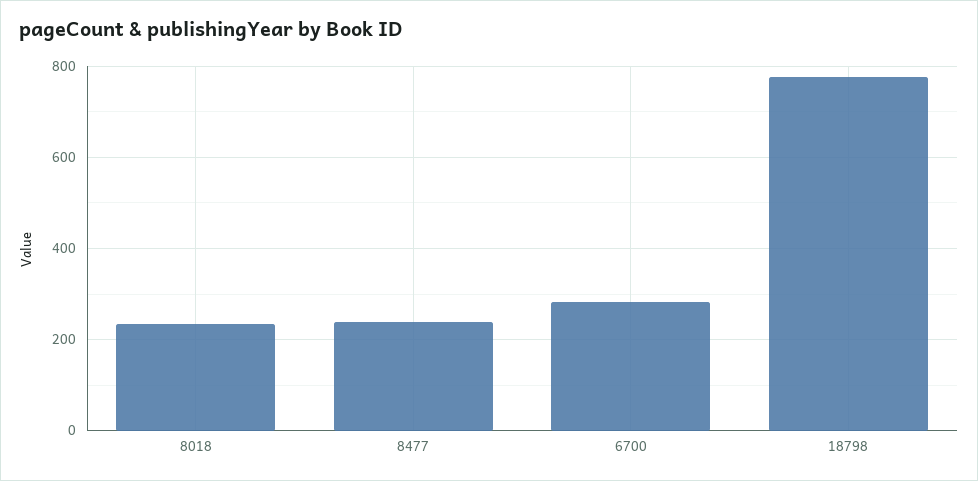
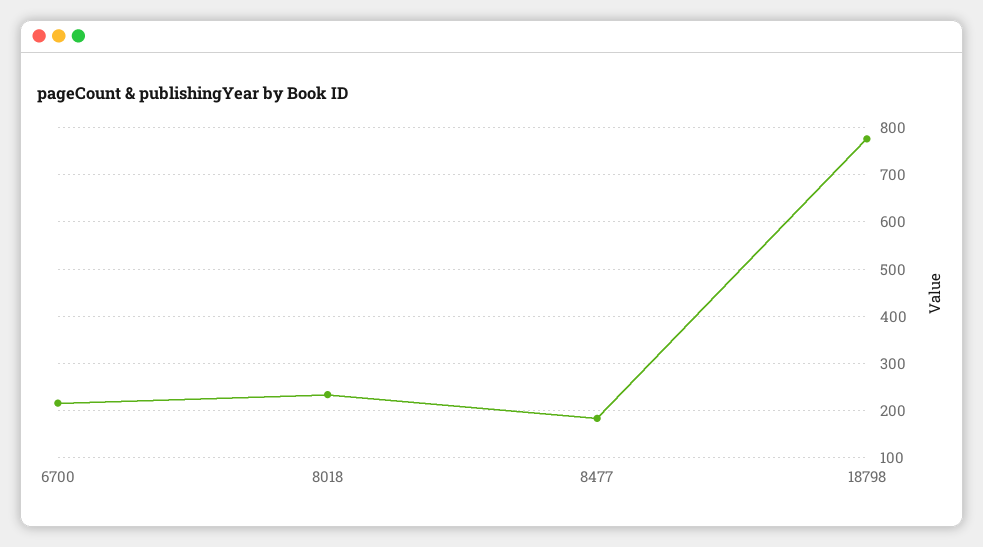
8477: 240 -> 180
6700: 280 -> 220

